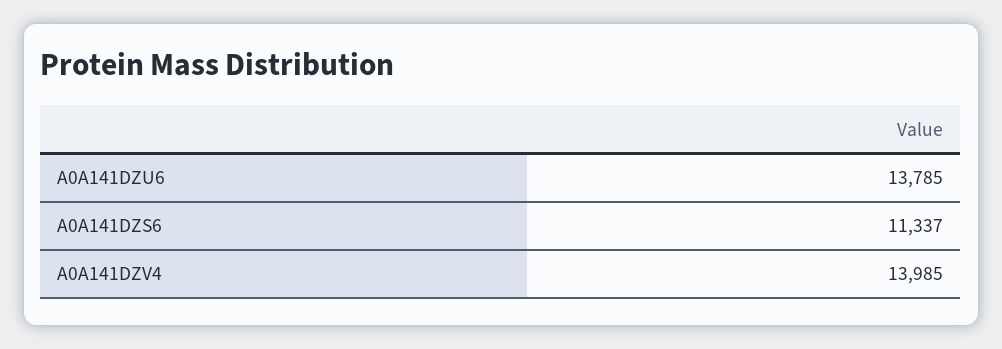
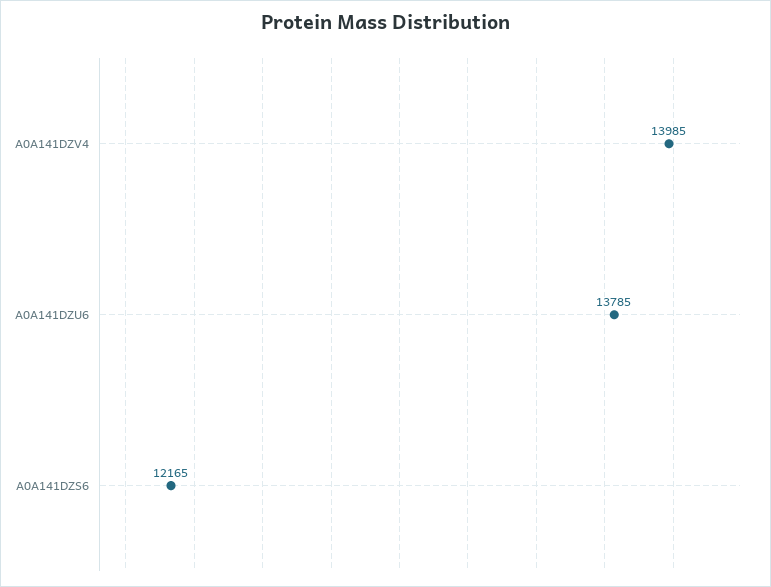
A0A141DZS6: 11337 -> 12165

